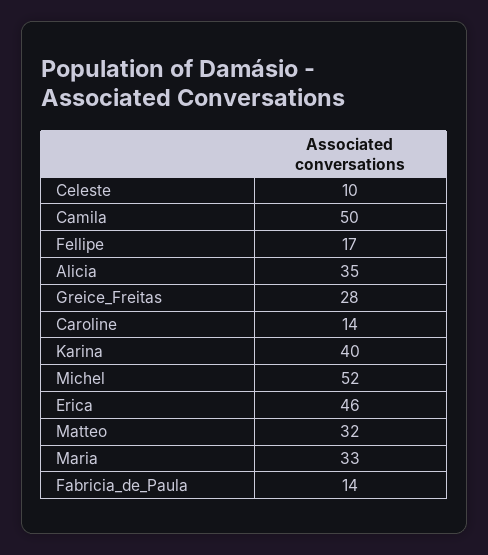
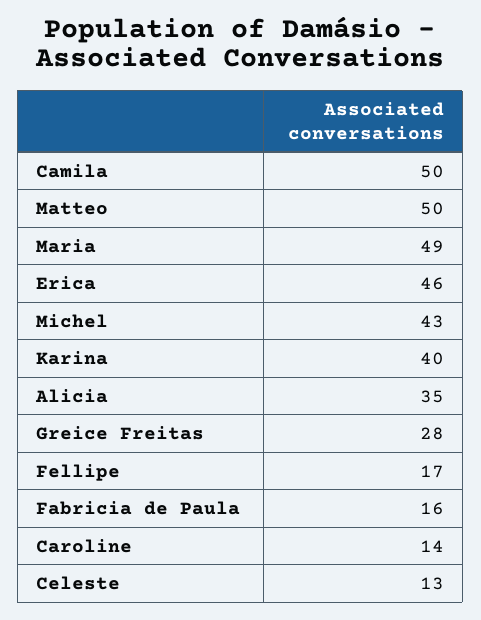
Celeste: 10 -> 13
Michel: 52 -> 43
Matteo: 32 -> 50
Maria: 33 -> 49
Fabricia_de_Paula: 14 -> 16

